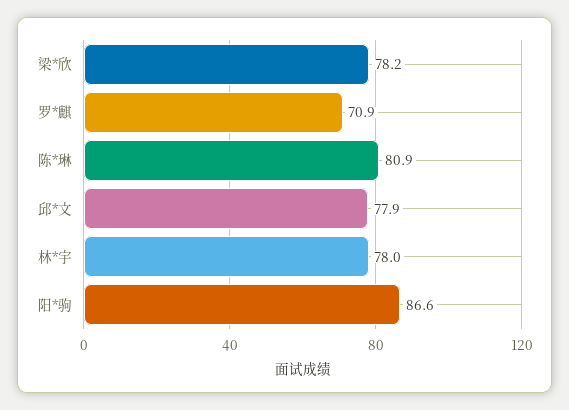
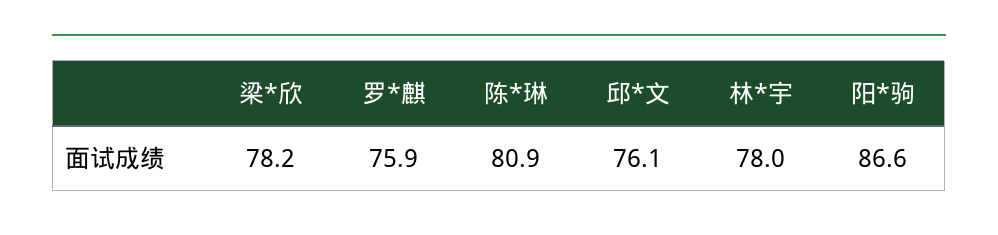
罗*麒: 70.9 -> 75.9
邱*文: 77.9 -> 76.1

